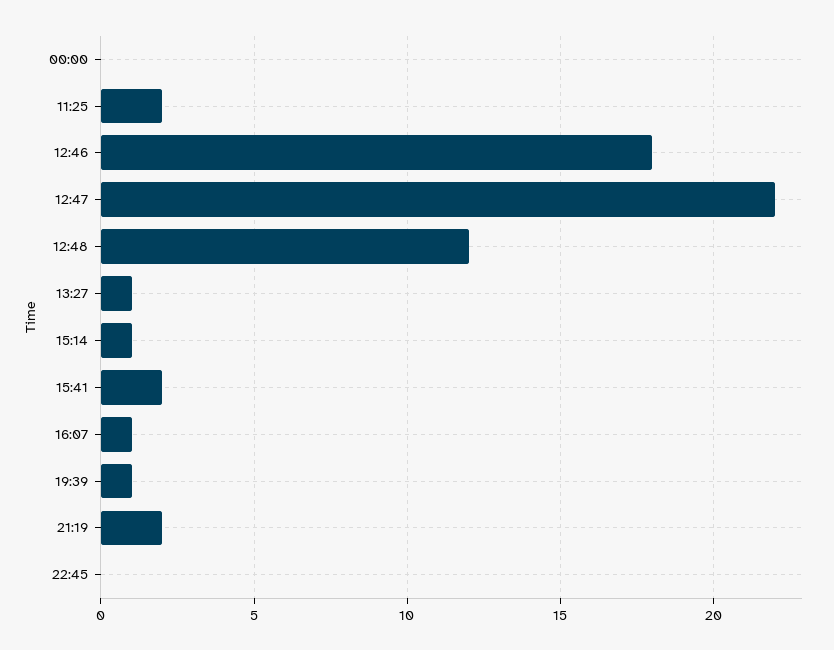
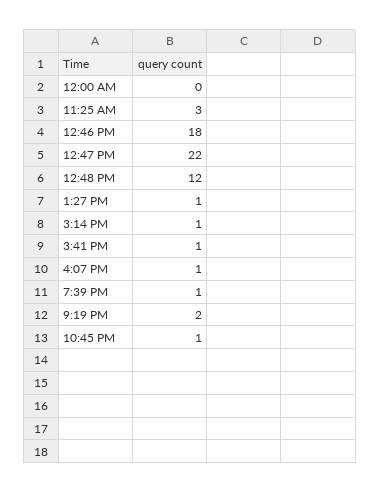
11:25: 2 -> 3
15:41: 2 -> 1
22:45: 0 -> 1

